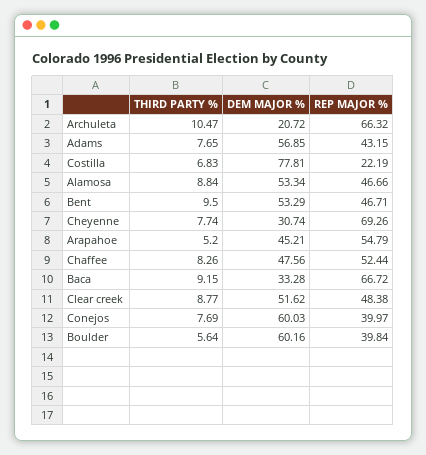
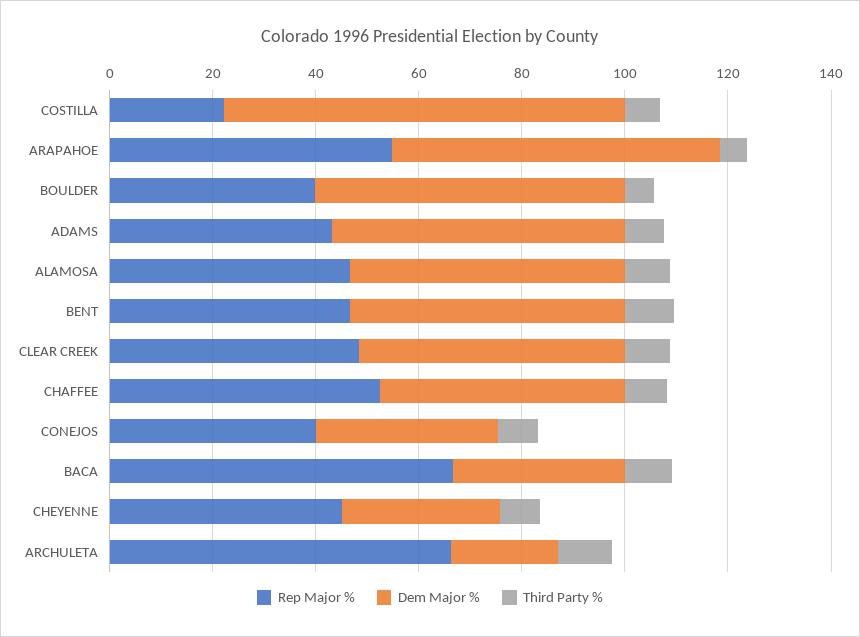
REP MAJOR %, Cheyenne: 69.26 -> 45
DEM MAJOR %, Arapahoe: 45.21 -> 65
DEM MAJOR %, Conejos: 60.03 -> 35

